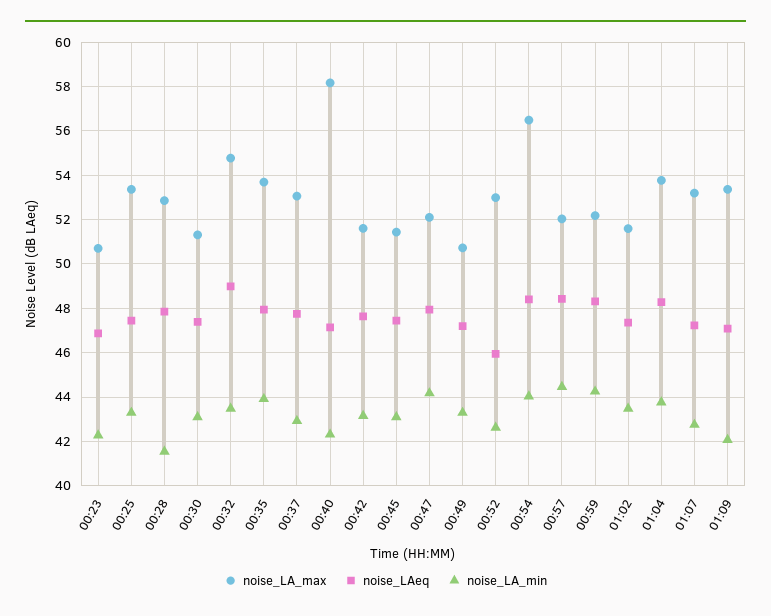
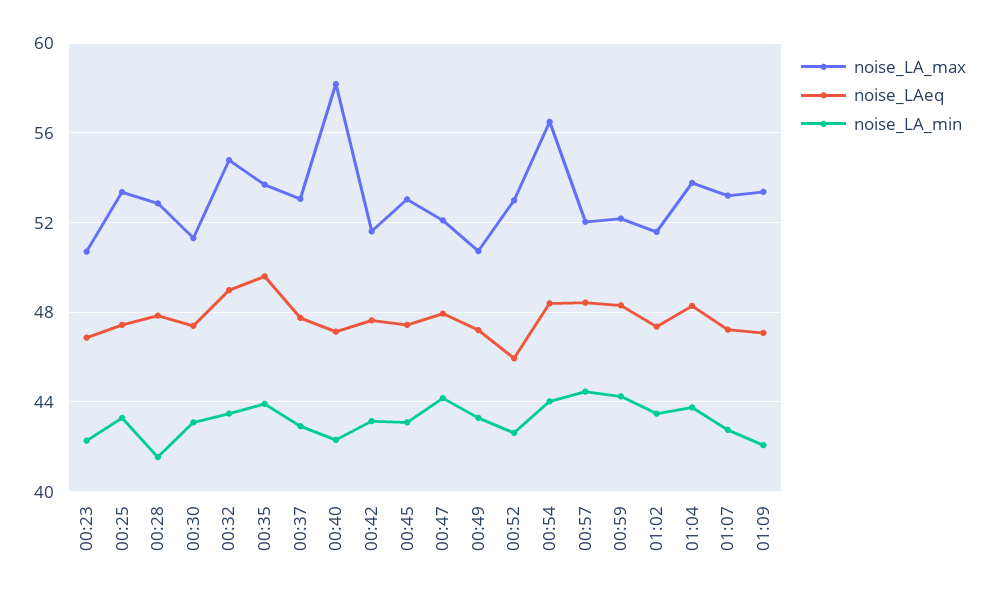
noise_LAeq, 00:35: 48 -> 49.5
noise_LA_max, 00:45: 51.5 -> 53

